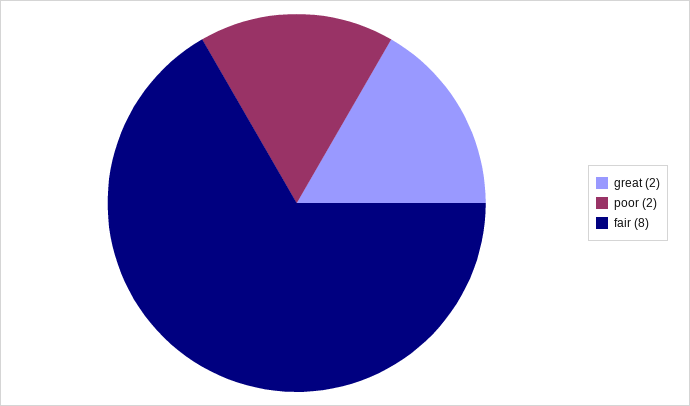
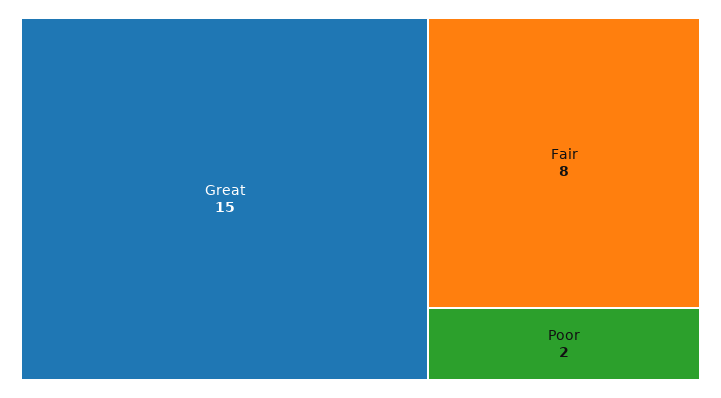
great: 2 -> 15

